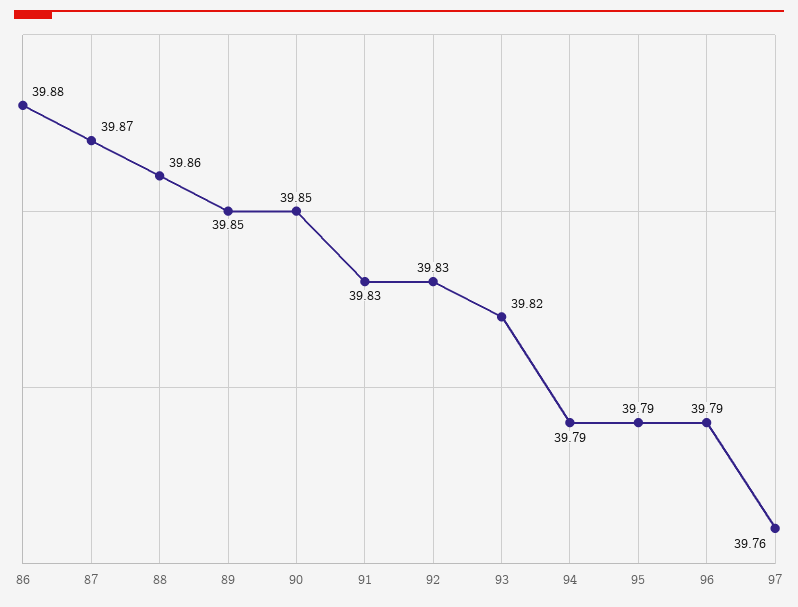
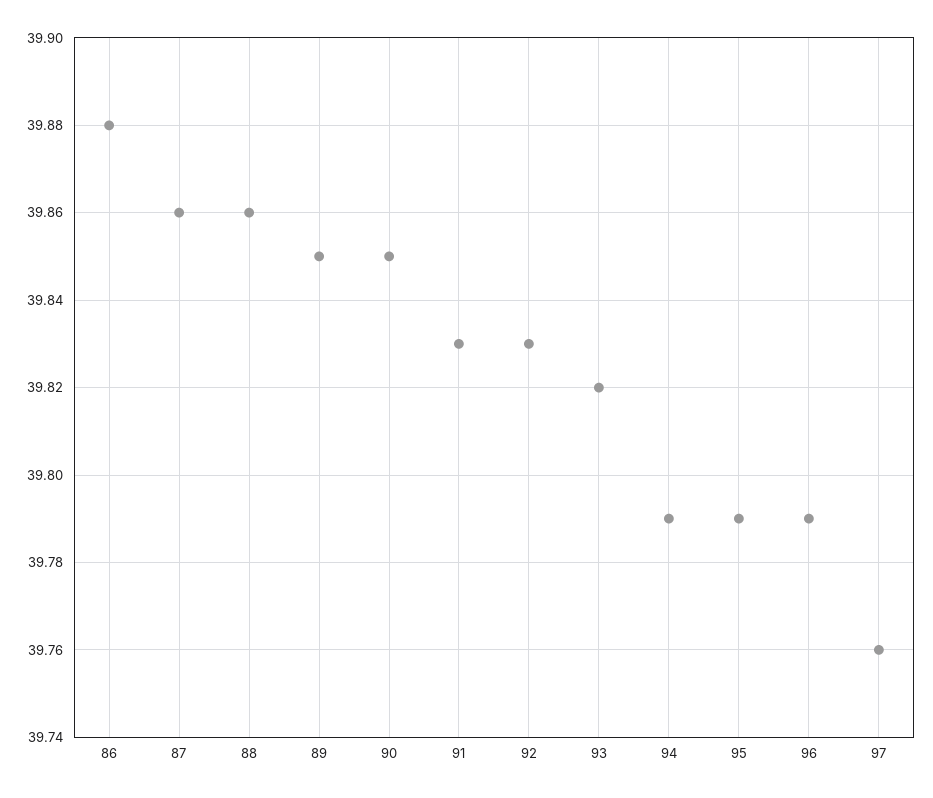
87: 39.87 -> 39.86

